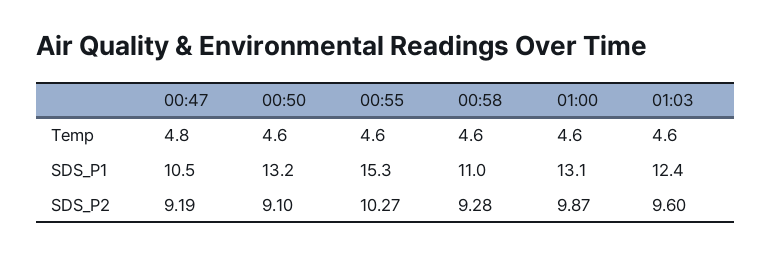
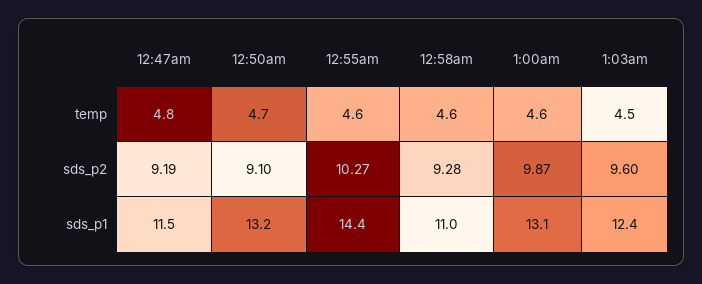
00:50, Temp: 4.6 -> 4.7
01:03, Temp: 4.6 -> 4.5
00:47, SDS_P1: 10.5 -> 11.5
00:55, SDS_P1: 15.3 -> 14.4

